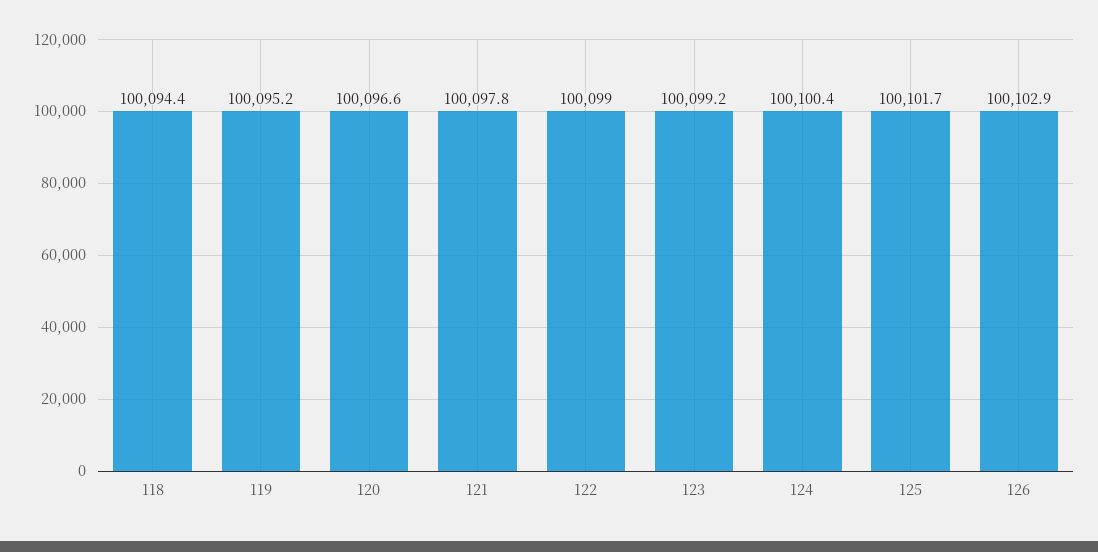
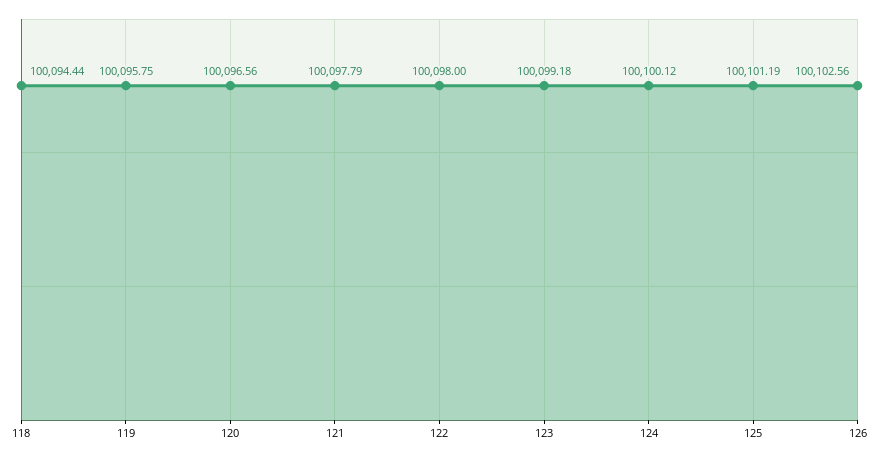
119: 100095.2 -> 100095.75
122: 100099 -> 100098
124: 100100.4 -> 100100.12
125: 100101.7 -> 100101.19
126: 100102.9 -> 100102.56

